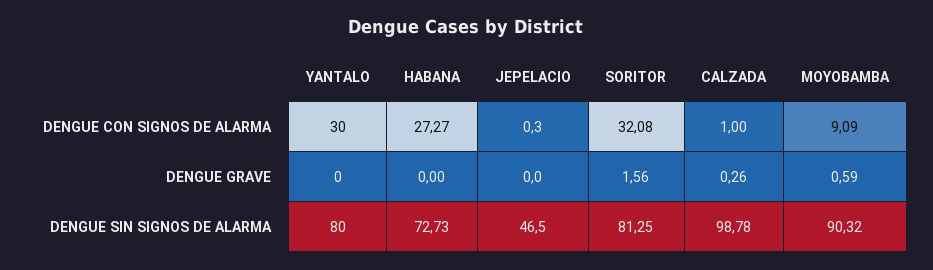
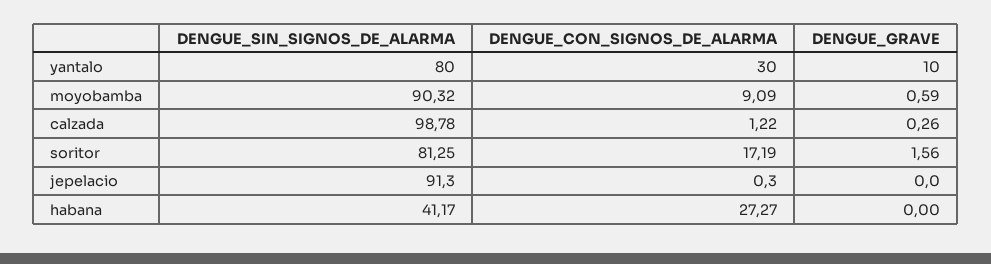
SORITOR, DENGUE CON SIGNOS DE ALARMA: 32.08 -> 17.19
CALZADA, DENGUE CON SIGNOS DE ALARMA: 1 -> 1.22
YANTALO, DENGUE GRAVE: 0 -> 10
HABANA, DENGUE SIN SIGNOS DE ALARMA: 72.73 -> 41.17
JEPELACIO, DENGUE SIN SIGNOS DE ALARMA: 46.5 -> 91.3

